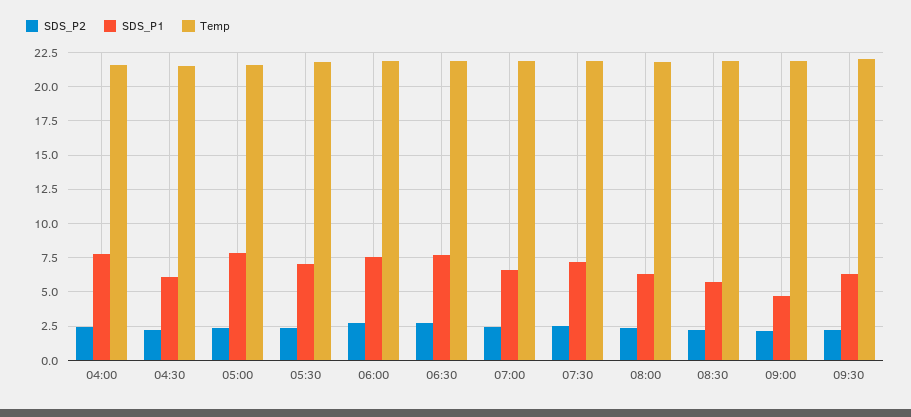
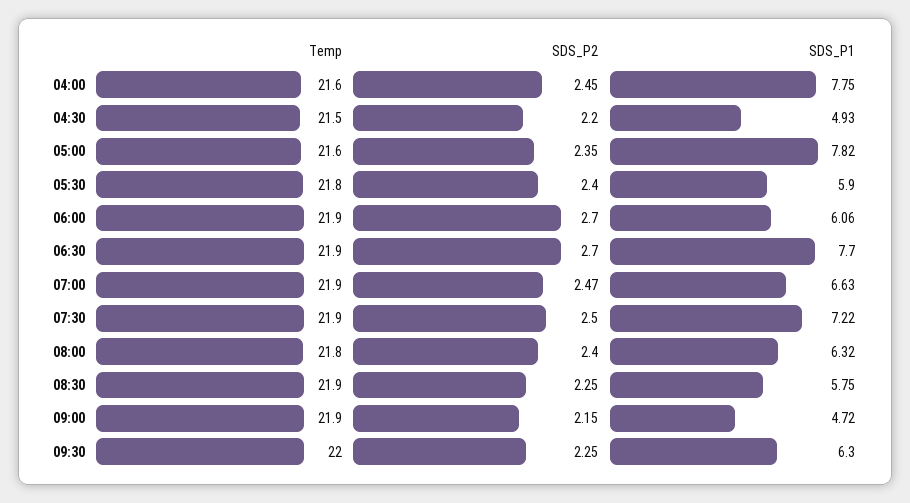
SDS_P1, 04:30: 6 -> 4.93
SDS_P1, 05:30: 7 -> 5.9
SDS_P1, 06:00: 7.5 -> 6.06

